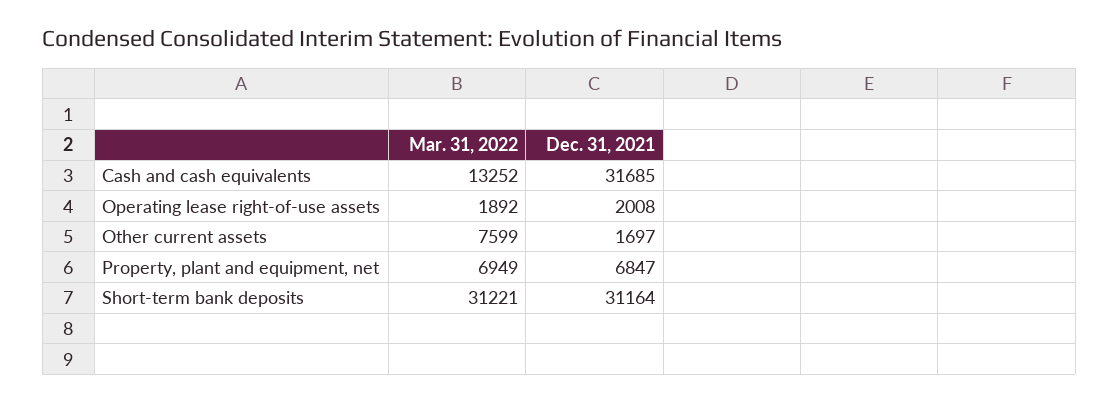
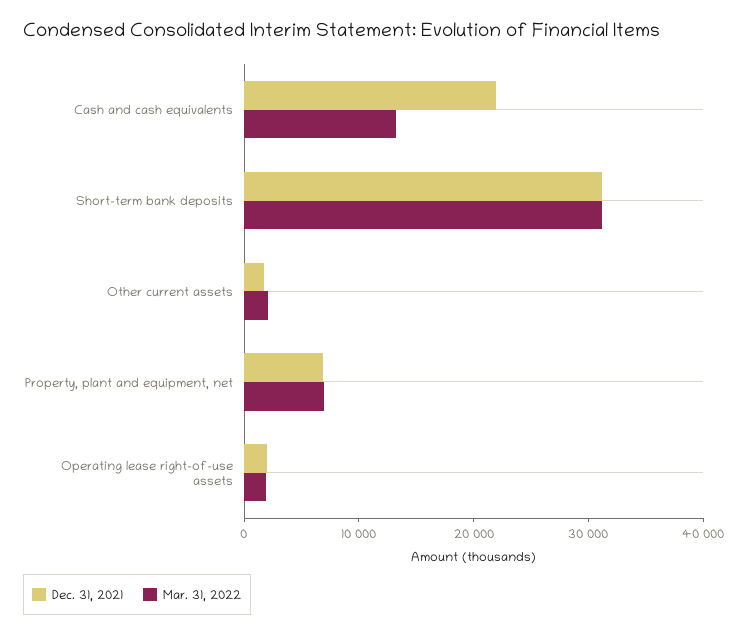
Dec. 31, 2021, Cash and cash equivalents: 31685 -> 22000
Mar. 31, 2022, Other current assets: 7599 -> 2000

